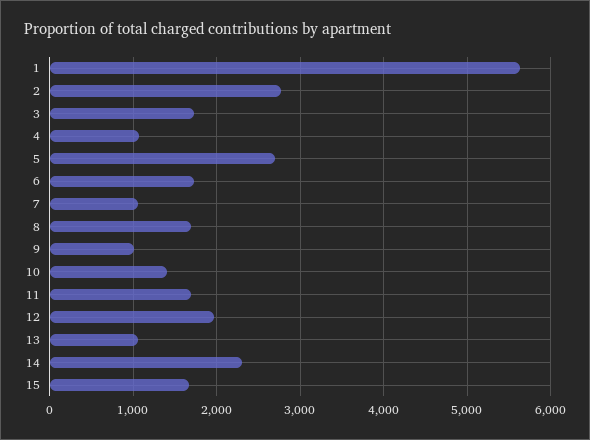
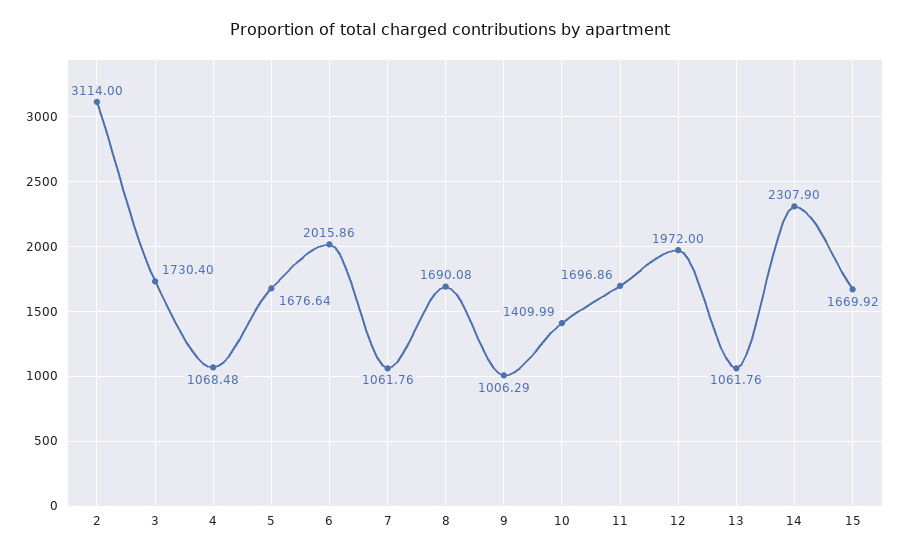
1: 5600 -> none
2: 2800 -> 3114
5: 2700 -> 1676.64
6: 1700 -> 2015.86

